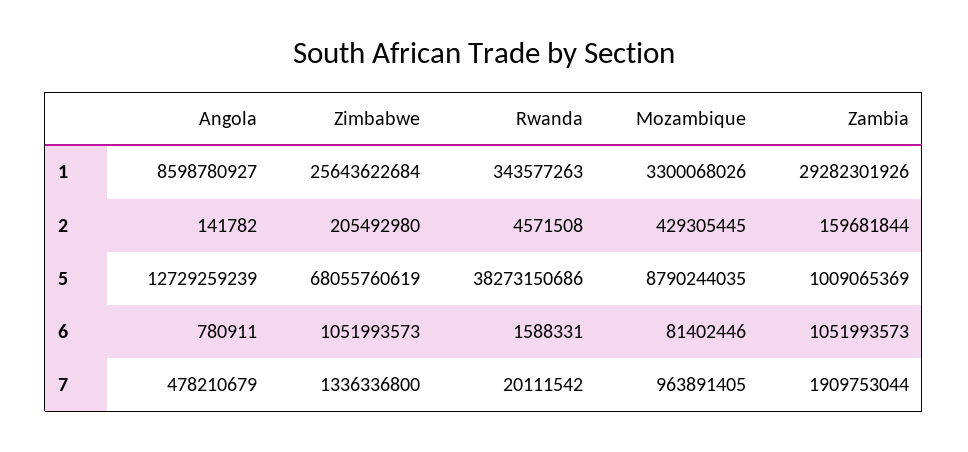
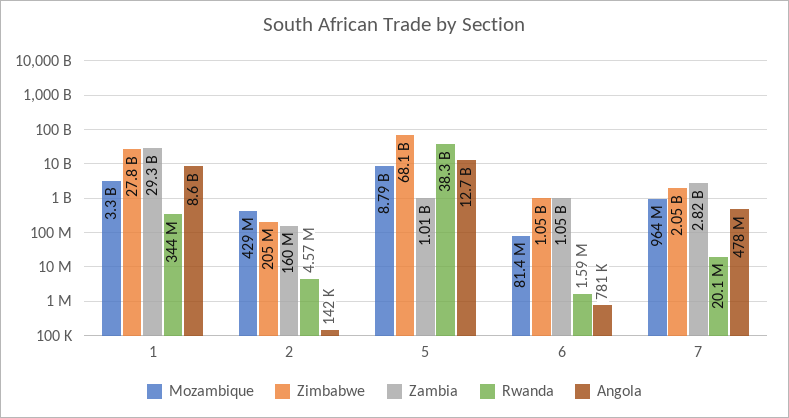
Zimbabwe, 1: 25643622684 -> 27800000000
Zimbabwe, 7: 1336336800 -> 2050000000
Zambia, 7: 1909753044 -> 2820000000

